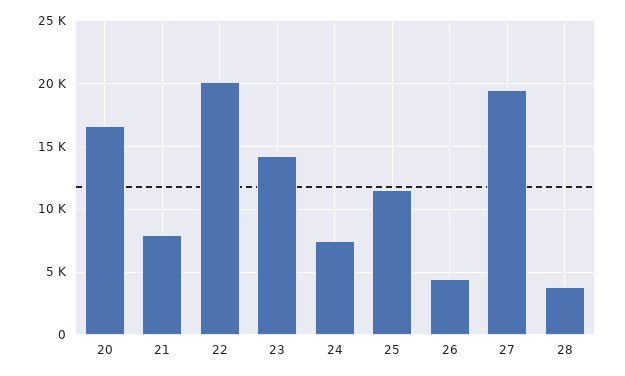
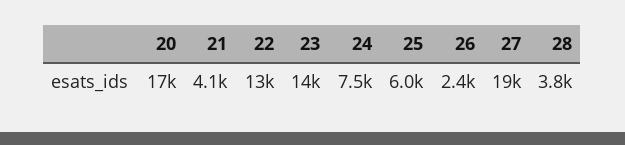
21: 8000 -> 4100
22: 20000 -> 13000
25: 11500 -> 6000
26: 4500 -> 2400

